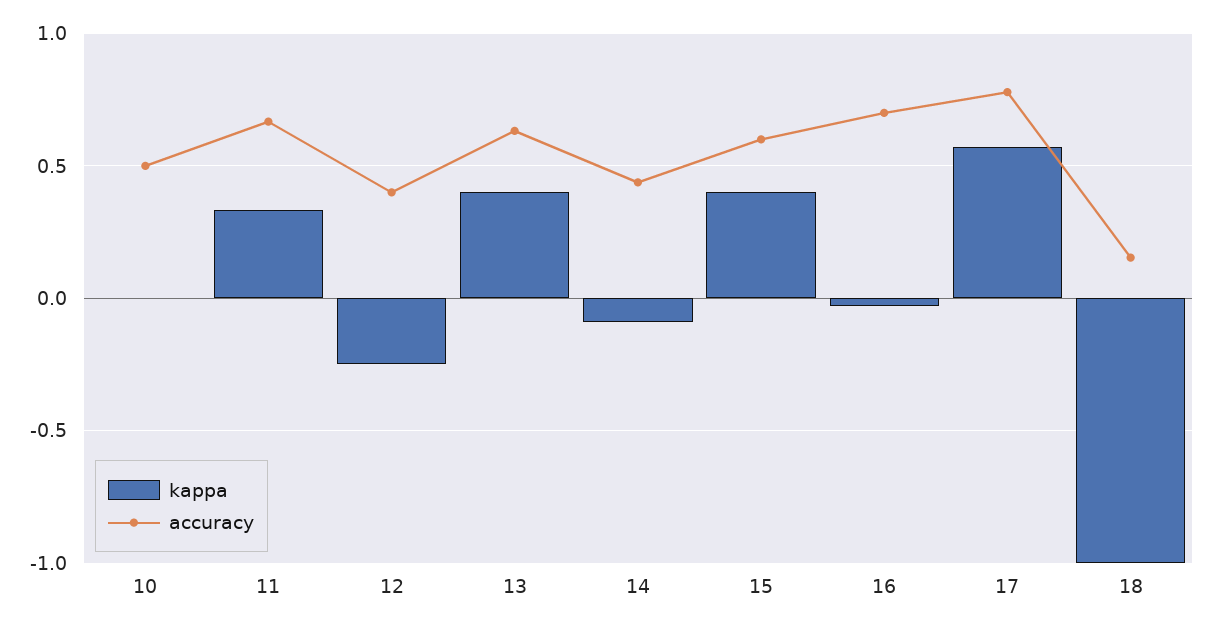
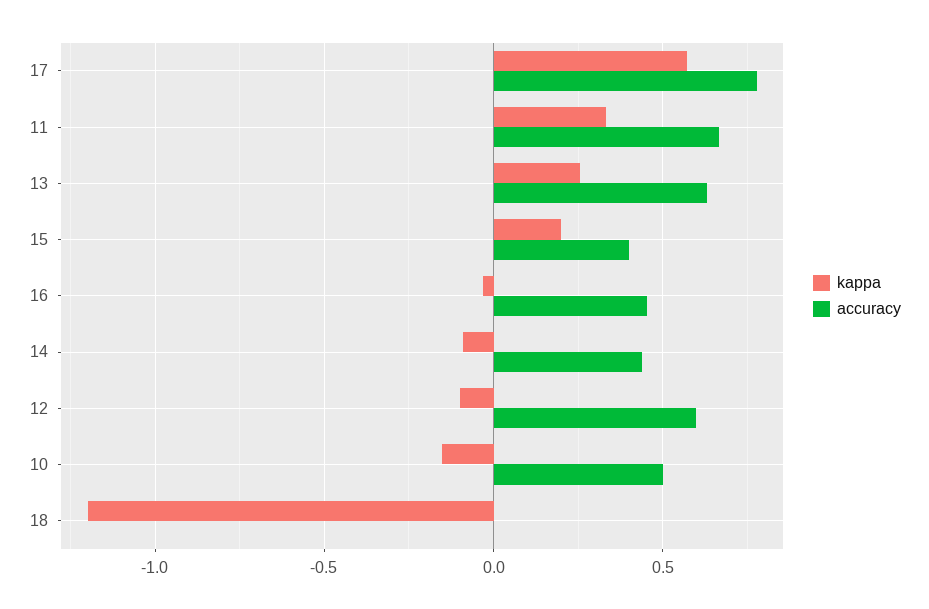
kappa, 10: 0 -> -0.15
kappa, 12: -0.25 -> -0.1
accuracy, 12: 0.4 -> 0.6
kappa, 13: 0.4 -> 0.25
kappa, 15: 0.4 -> 0.2
accuracy, 15: 0.6 -> 0.4
accuracy, 16: 0.7 -> 0.45
kappa, 18: -1 -> -1.2
accuracy, 18: 0.15 -> 0

